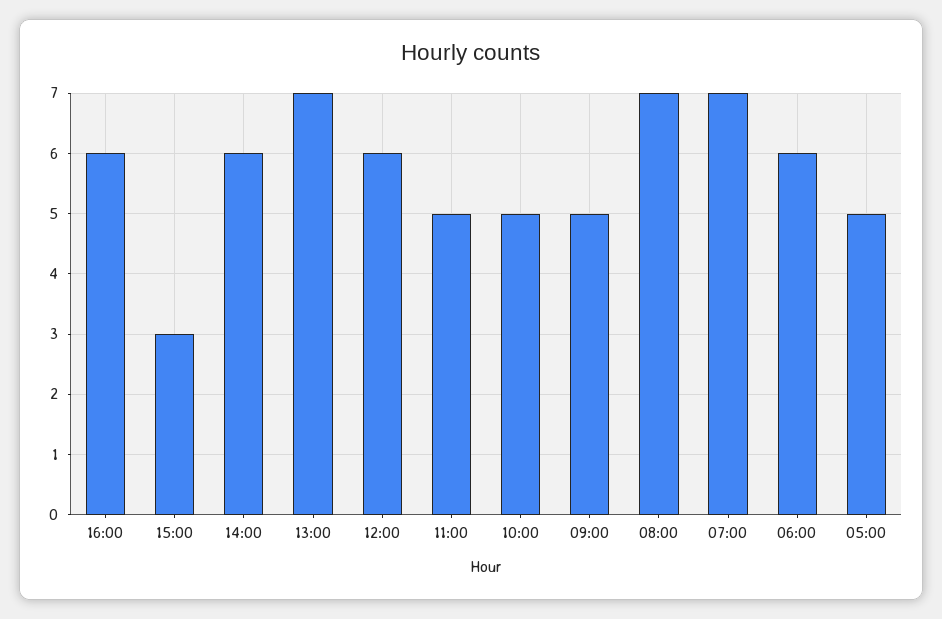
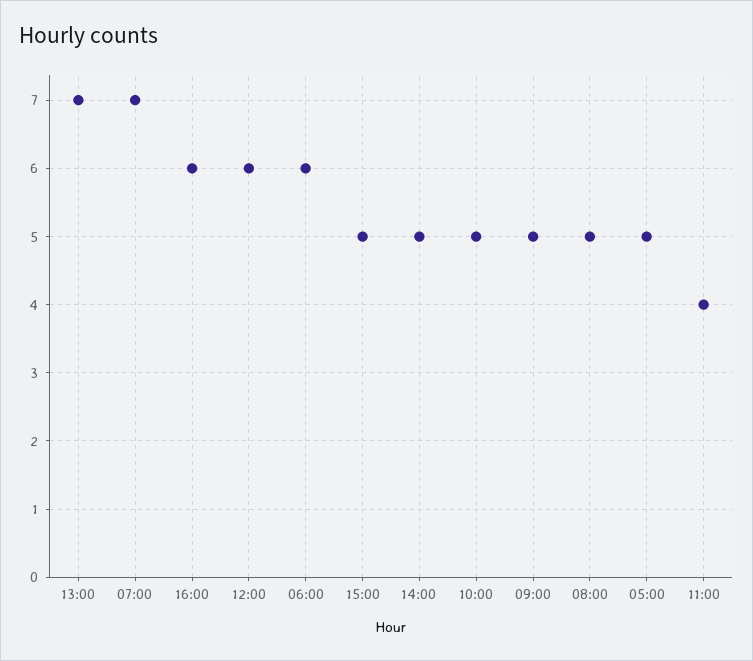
15:00: 3 -> 5
14:00: 6 -> 5
11:00: 5 -> 4
08:00: 7 -> 5

